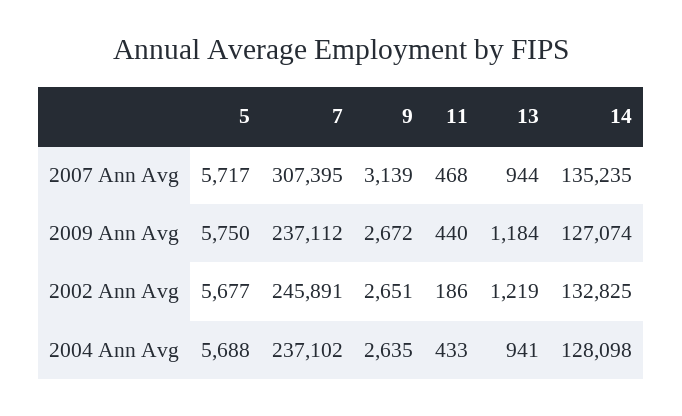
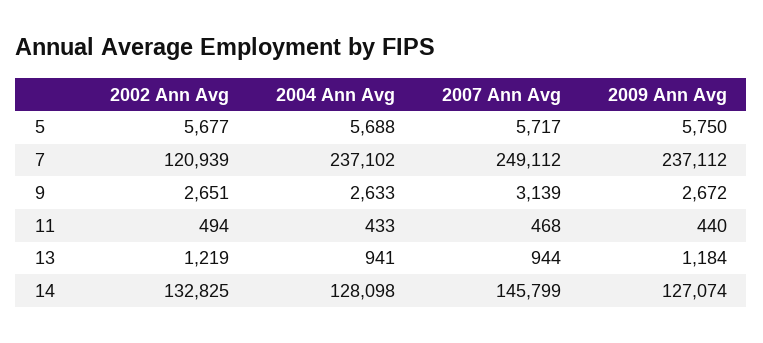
7, 2007 Ann Avg: 307395 -> 249112
14, 2007 Ann Avg: 135235 -> 145799
7, 2002 Ann Avg: 245891 -> 120939
11, 2002 Ann Avg: 186 -> 494
9, 2004 Ann Avg: 2635 -> 2633

